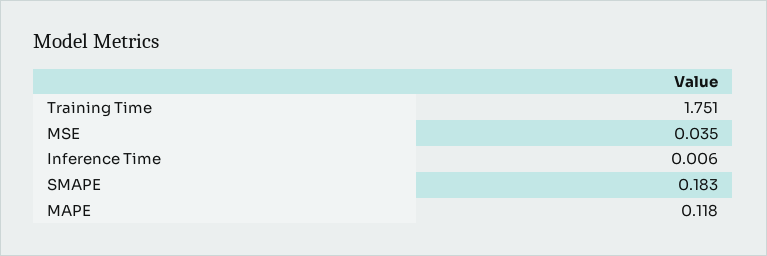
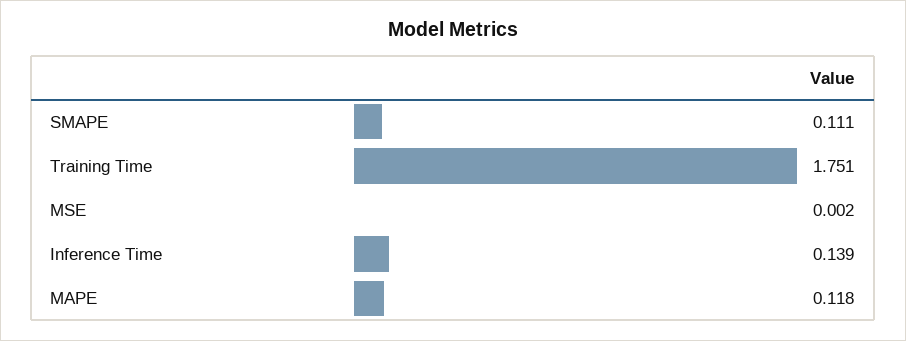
MSE: 0.035 -> 0.002
Inference Time: 0.006 -> 0.139
SMAPE: 0.183 -> 0.111

